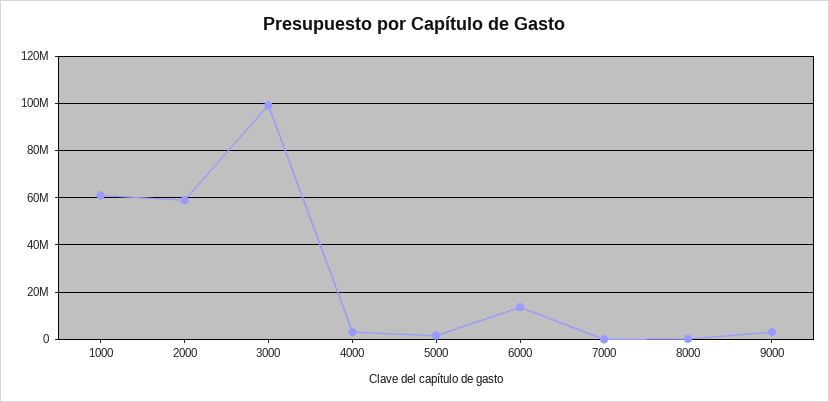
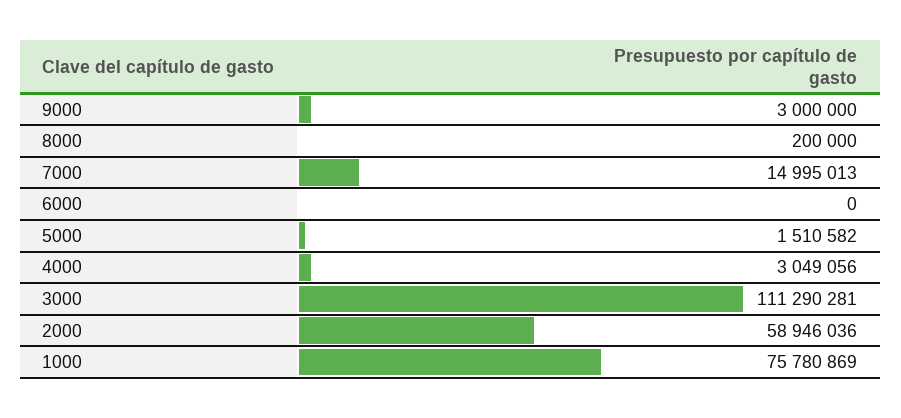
1000: 60000000 -> 75780869
3000: 100000000 -> 111290281
6000: 15000000 -> 0
7000: 0 -> 14995013

